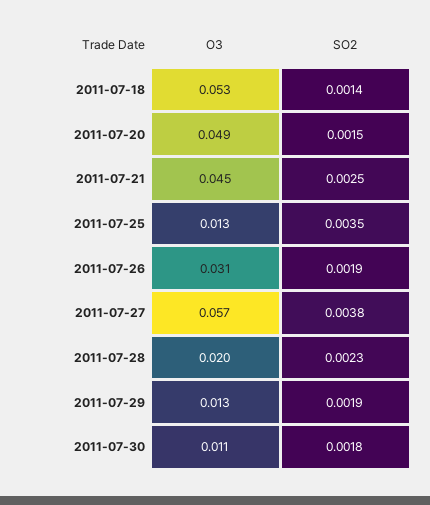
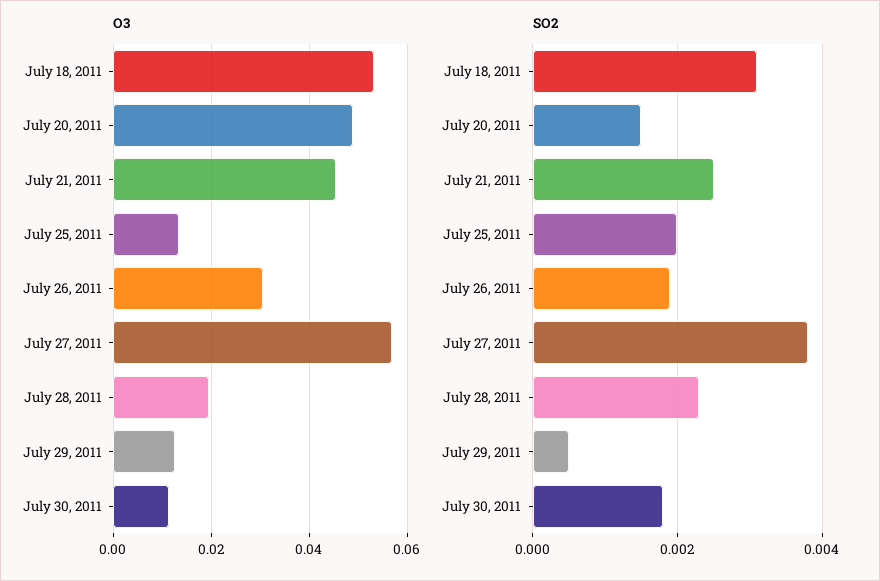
SO2, 2011-07-18: 0.0014 -> 0.003
SO2, 2011-07-25: 0.0035 -> 0.002
SO2, 2011-07-29: 0.0019 -> 0.0005

